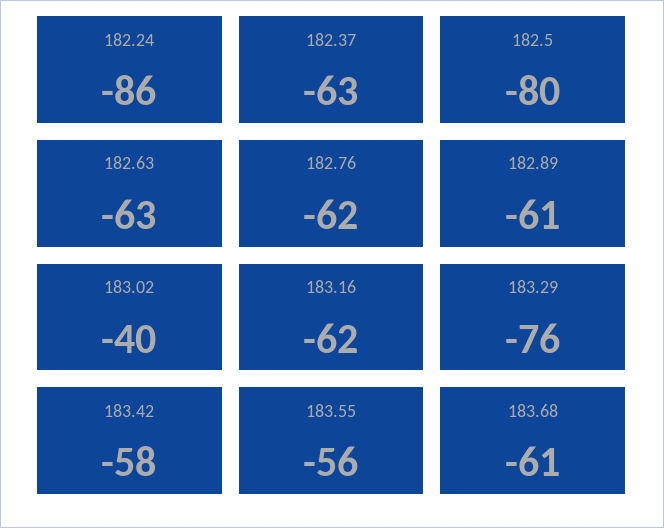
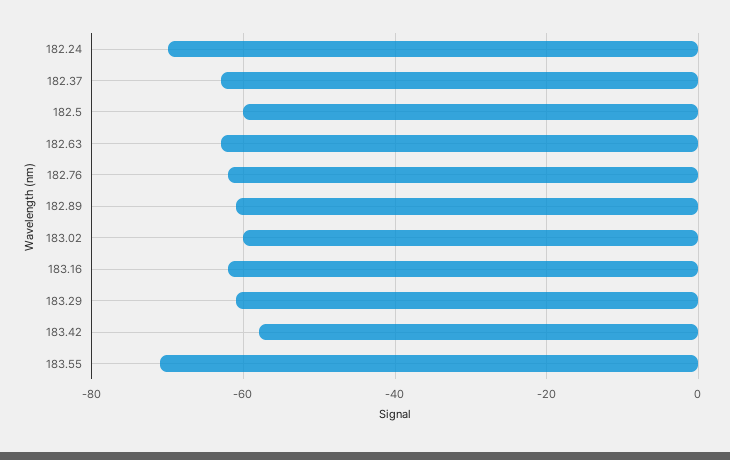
182.24: -86 -> -70
182.5: -80 -> -60
183.02: -40 -> -60
183.29: -76 -> -60
183.55: -56 -> -70
183.68: -61 -> none

